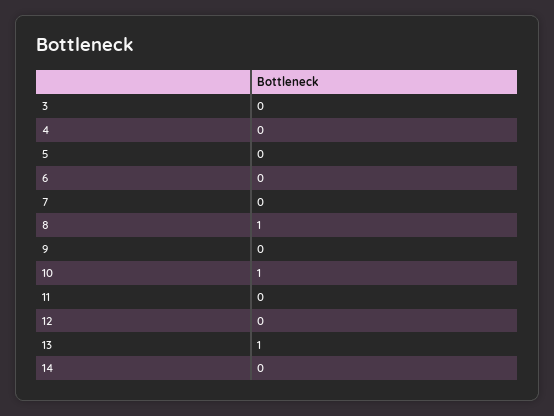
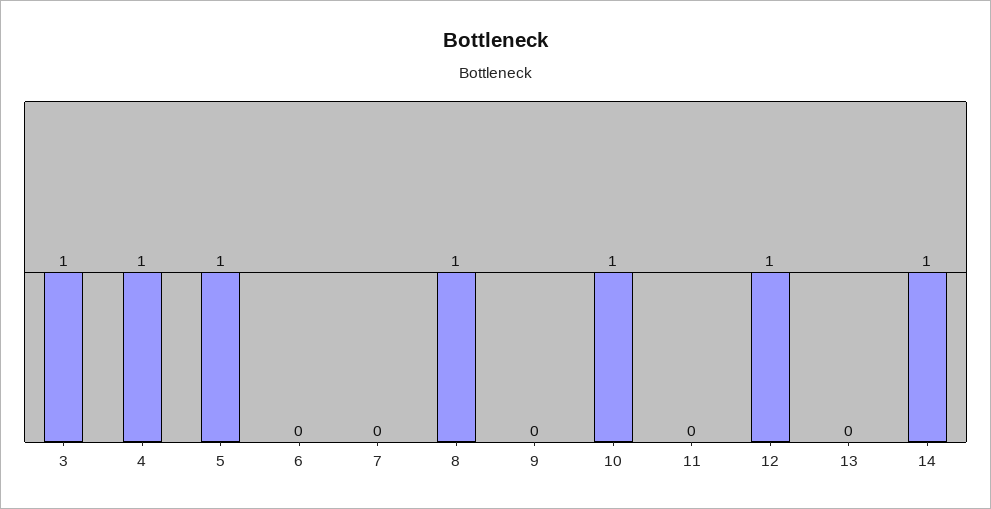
3: 0 -> 1
4: 0 -> 1
5: 0 -> 1
12: 0 -> 1
13: 1 -> 0
14: 0 -> 1

